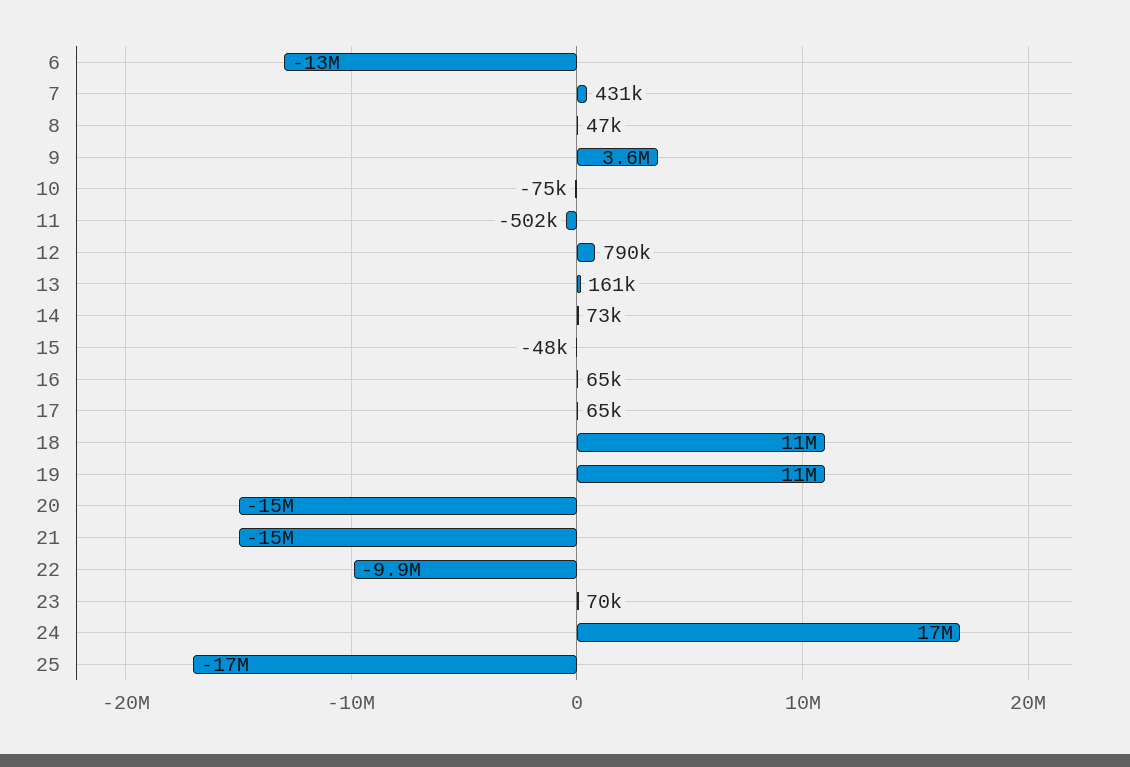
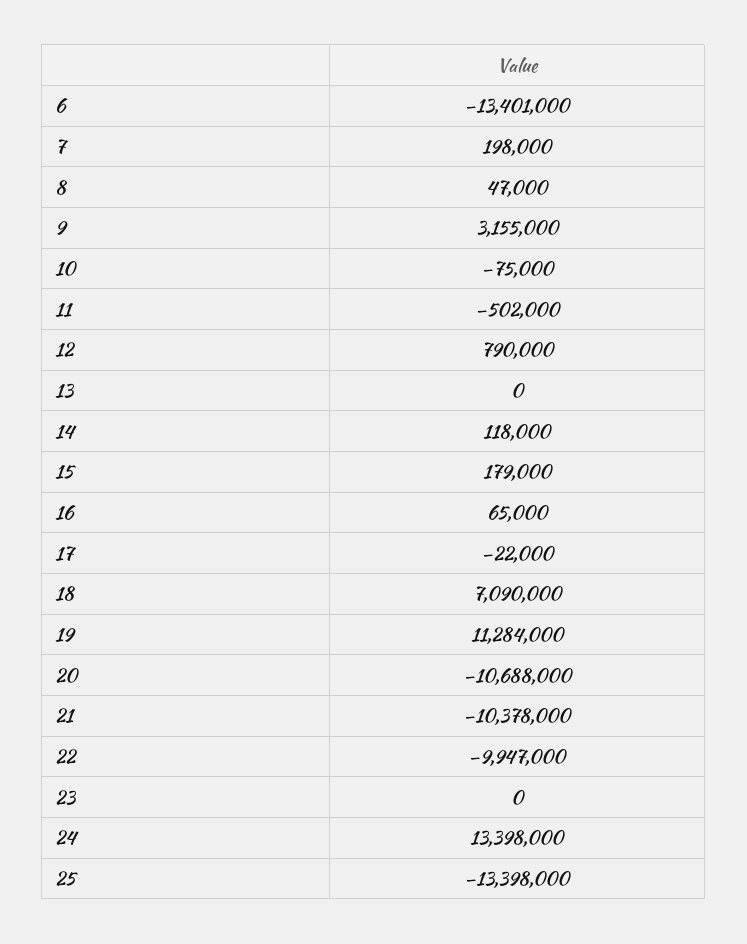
7: 431000 -> 198000
9: 3600000 -> 3155000
13: 161000 -> 0
14: 73000 -> 118000
15: -48000 -> 179000
17: 65000 -> -22000
18: 11000000 -> 7090000
20: -15000000 -> -10688000
21: -15000000 -> -10378000
23: 70000 -> 0
24: 17000000 -> 13398000
25: -17000000 -> -13398000

